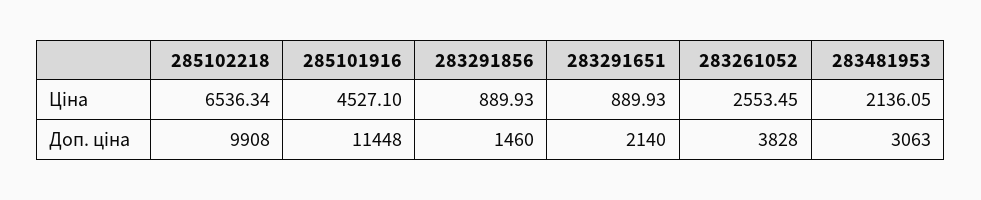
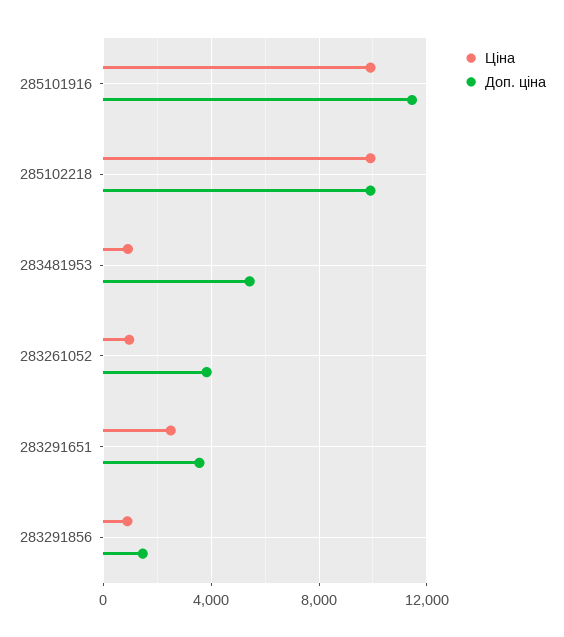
Ціна, 285102218: 6536.34 -> 10000
Ціна, 285101916: 4527.1 -> 10000
Ціна, 283291651: 889.93 -> 2500
Ціна, 283261052: 2553.45 -> 1000
Ціна, 283481953: 2136.05 -> 1000
Доп. ціна, 283291651: 2140 -> 3500
Доп. ціна, 283481953: 3063 -> 5500

